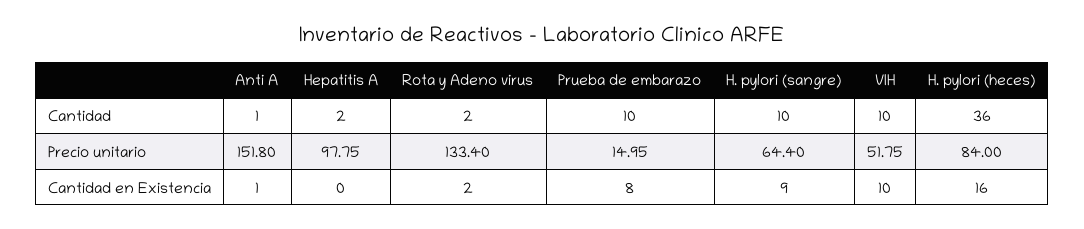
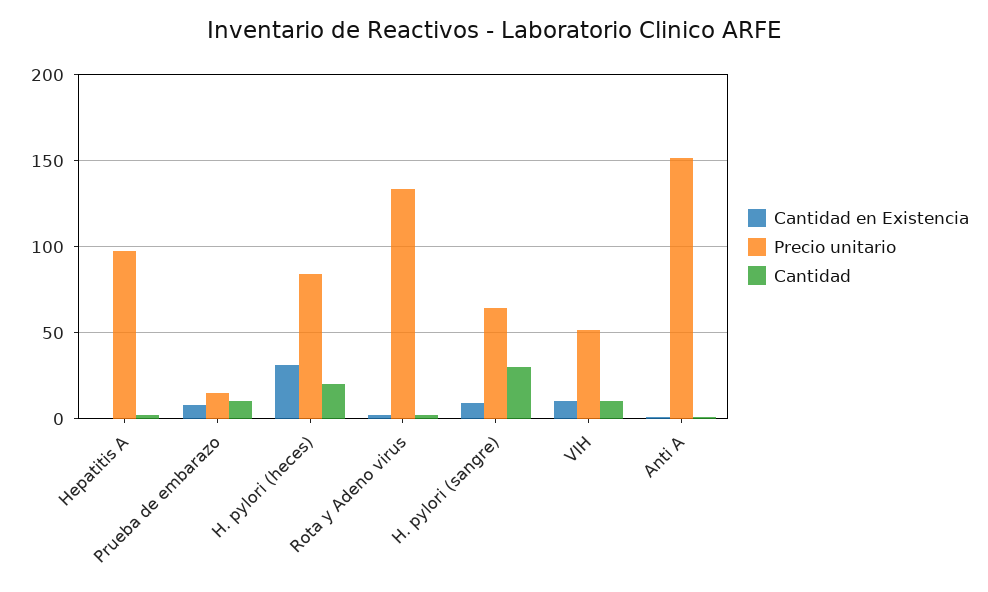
Cantidad, H. pylori (sangre): 10 -> 30
Cantidad, H. pylori (heces): 36 -> 20
Cantidad en Existencia, H. pylori (heces): 16 -> 30

